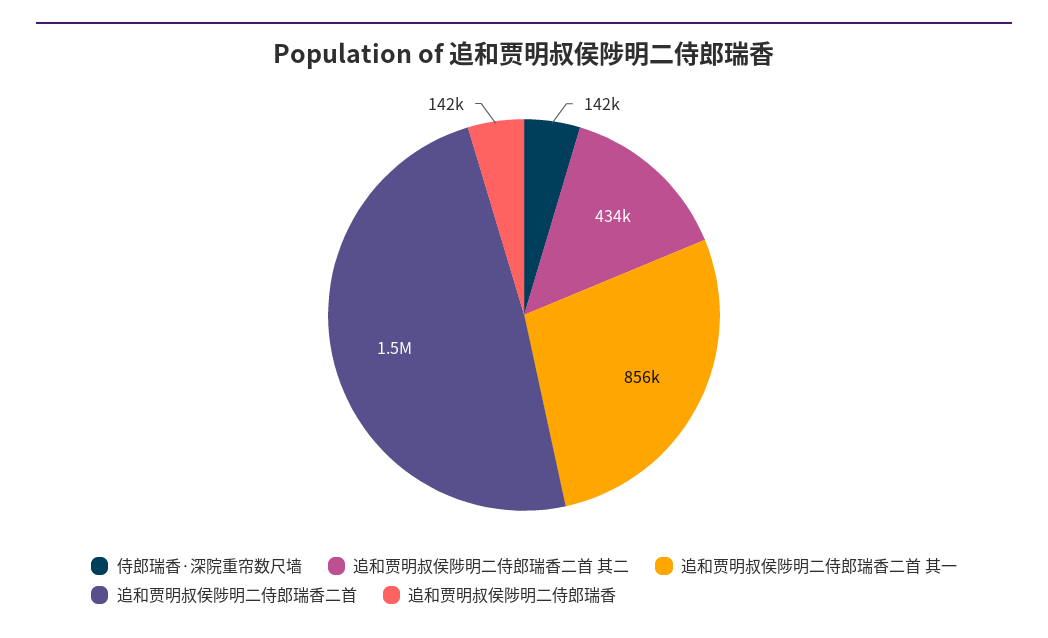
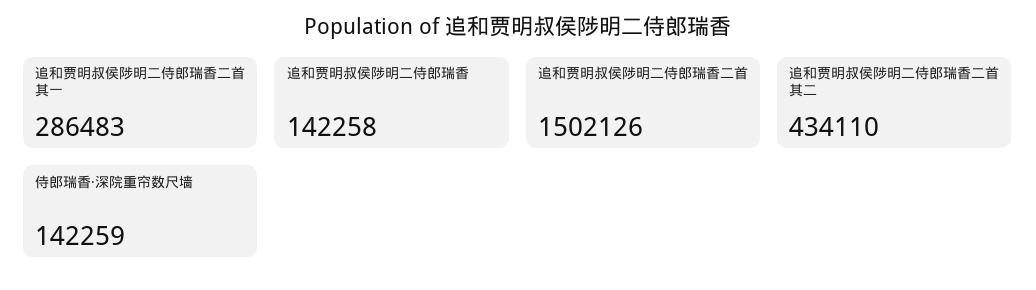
追和贾明叔侯陟明二侍郎瑞香二首 其一: 856000 -> 286483

